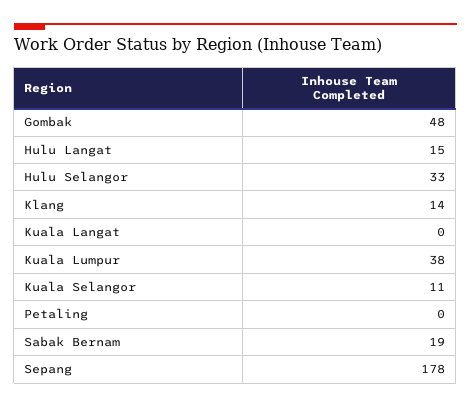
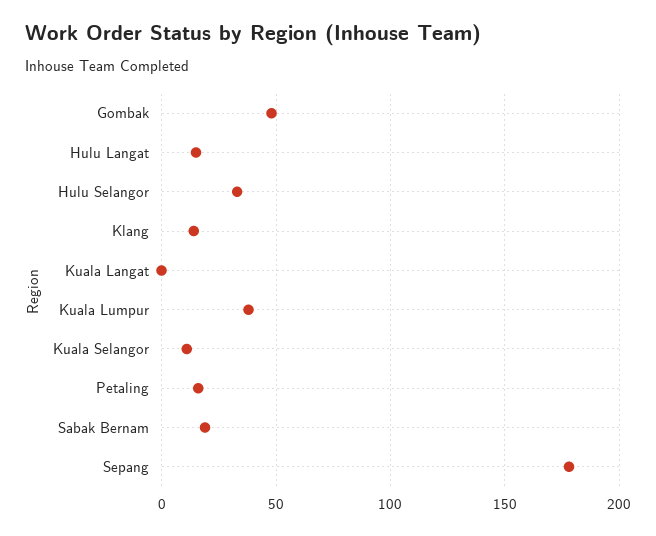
Petaling: 0 -> 15

